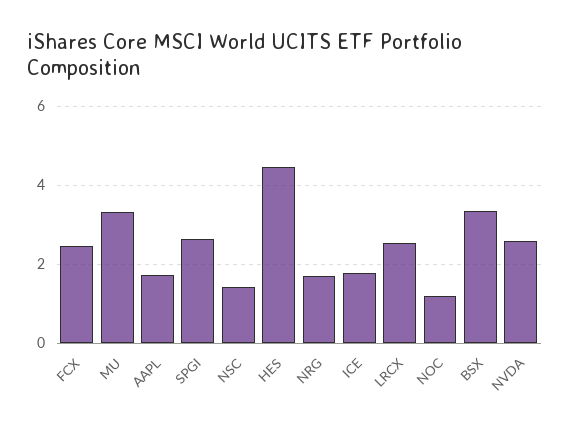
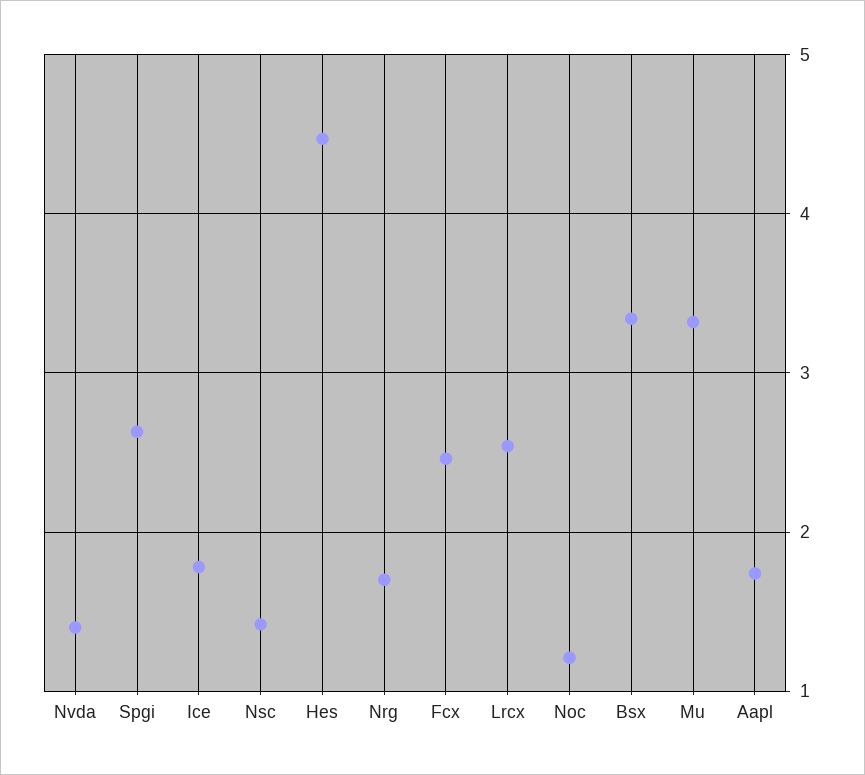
NVDA: 2.6 -> 1.4

